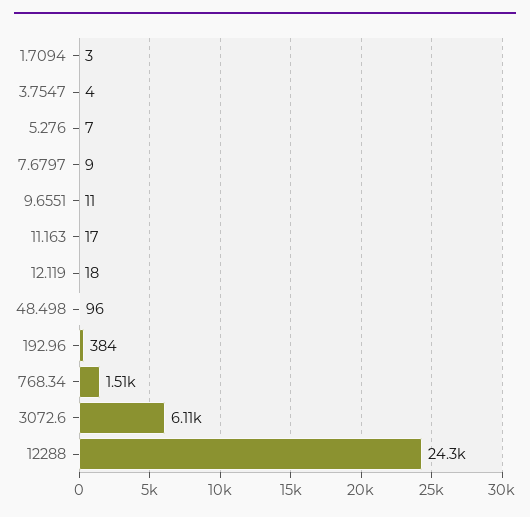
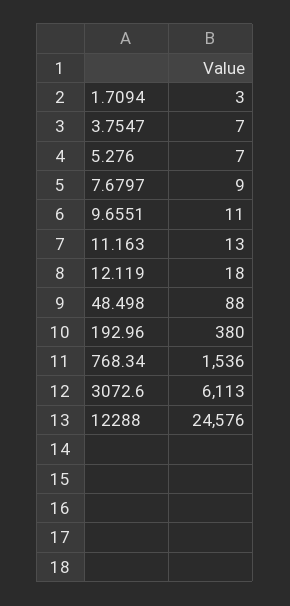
3.7547: 4 -> 7
11.163: 17 -> 13
48.498: 96 -> 88
192.96: 384 -> 380
768.34: 1510 -> 1536
12288: 24300 -> 24576

